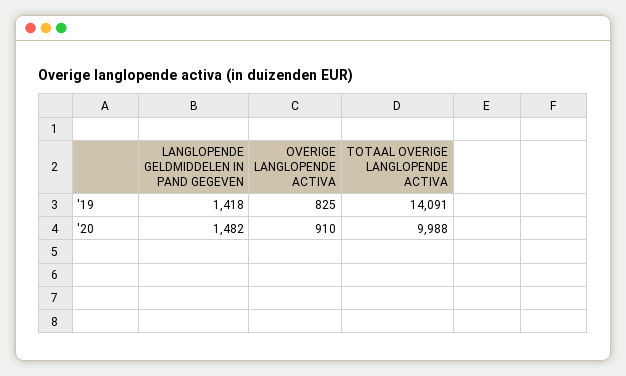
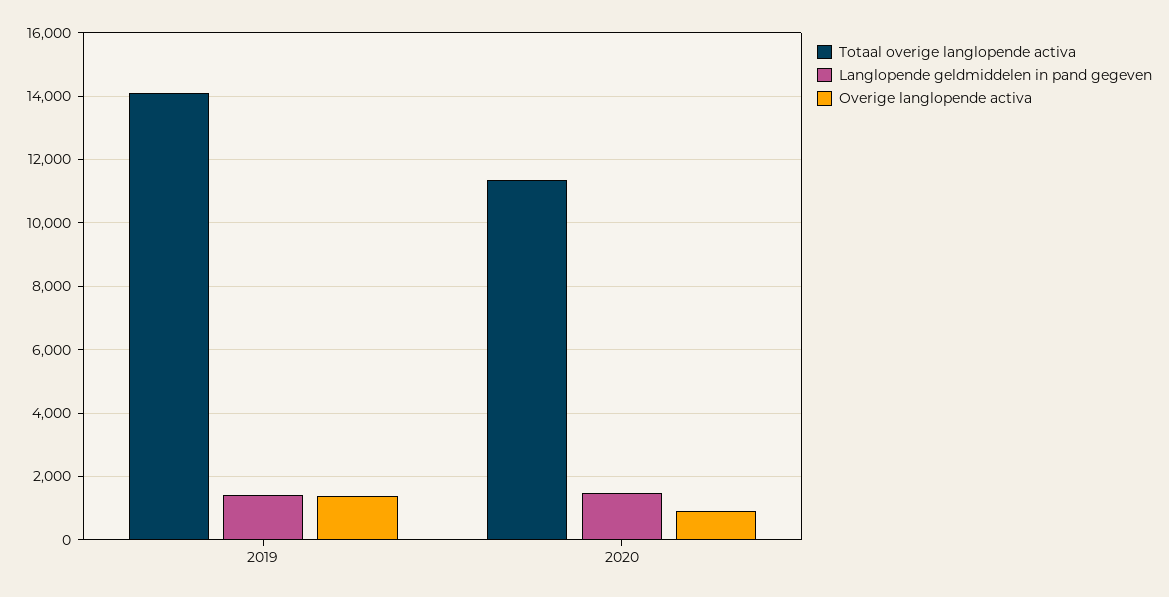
OVERIGE LANGLOPENDE ACTIVA, '19: 825 -> 1400
TOTAAL OVERIGE LANGLOPENDE ACTIVA, '20: 9988 -> 11400

